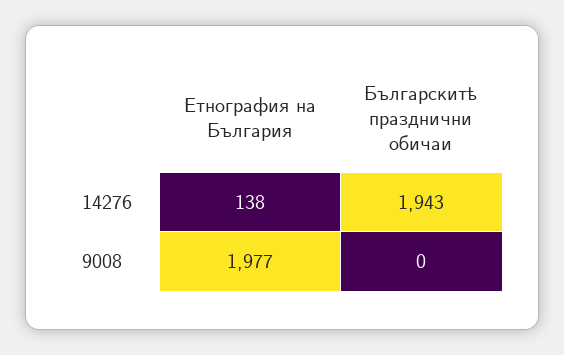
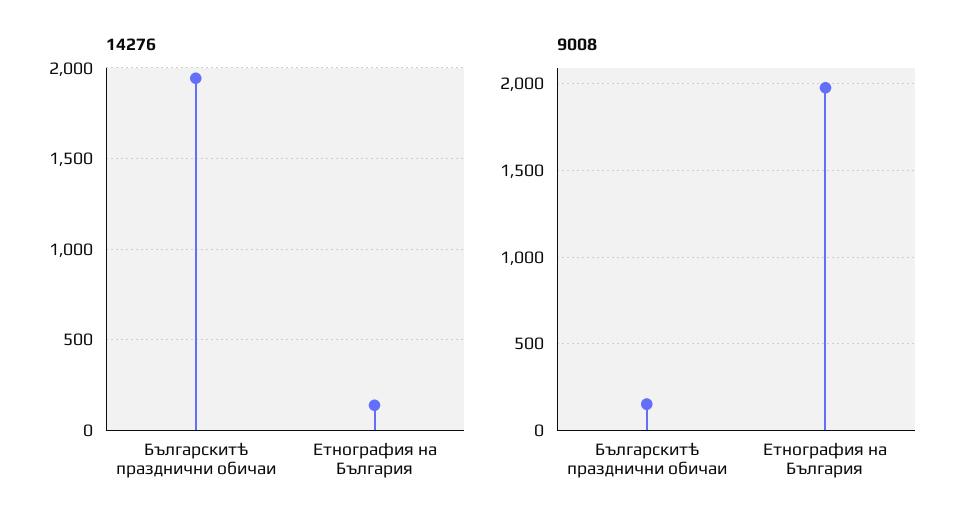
9008, Българскитѣ празднични обичаи: 0 -> 150

